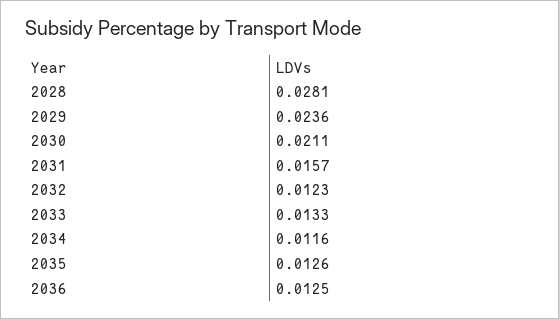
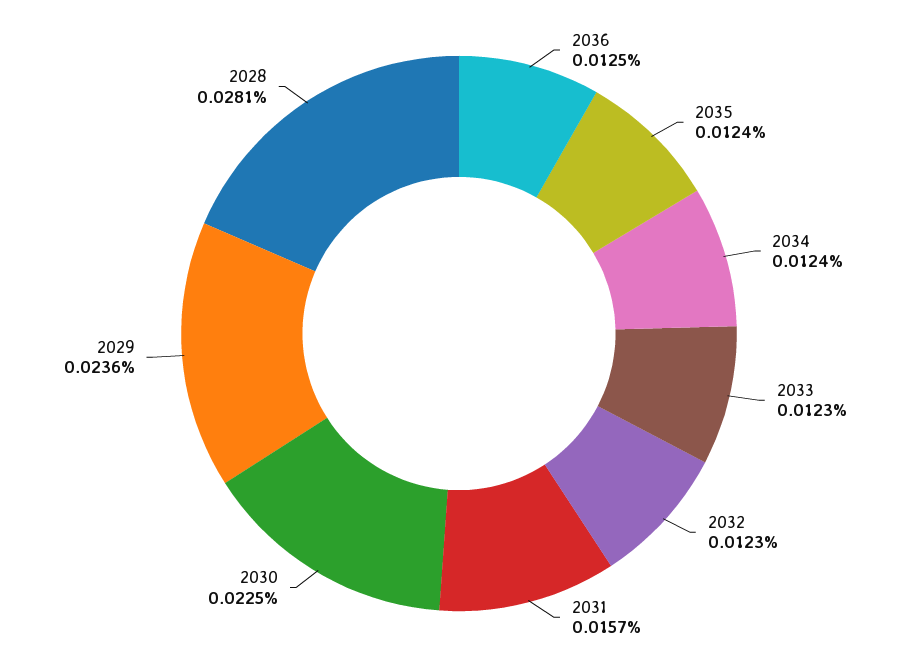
2030: 0.0211 -> 0.0225
2033: 0.0133 -> 0.0123
2034: 0.0116 -> 0.0124
2035: 0.0126 -> 0.0124

